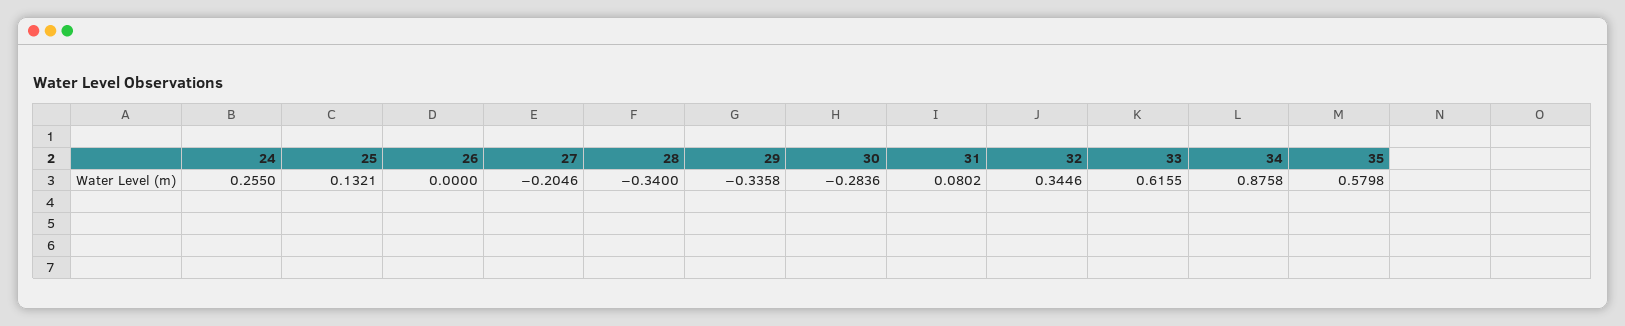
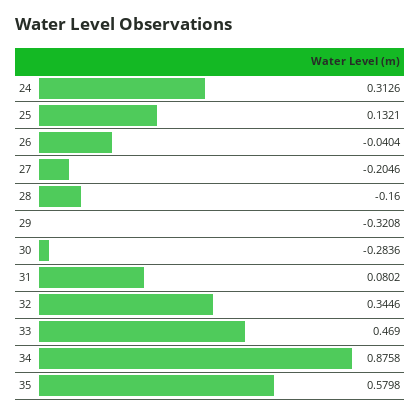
24: 0.255 -> 0.3126
26: 0 -> -0.0404
28: -0.34 -> -0.16
29: -0.3358 -> -0.3208
33: 0.6155 -> 0.469

